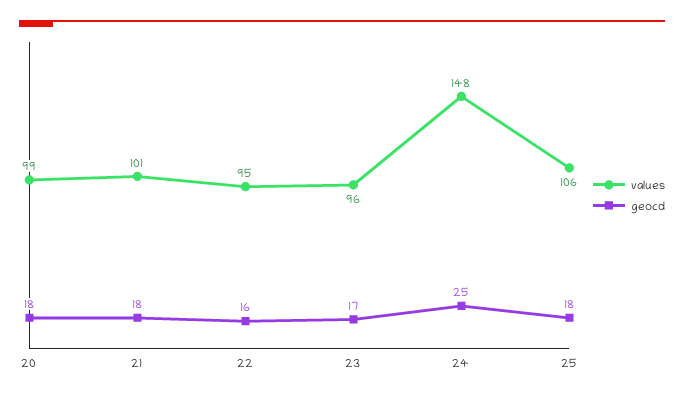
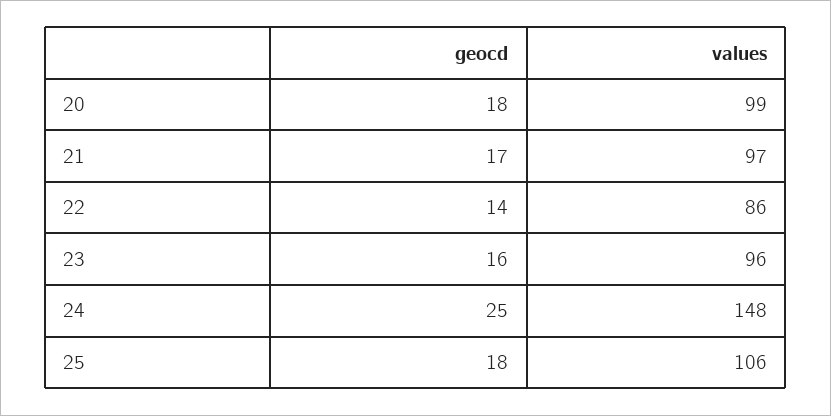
values, 21: 101 -> 97
geocd, 21: 18 -> 17
values, 22: 95 -> 86
geocd, 22: 16 -> 14
geocd, 23: 17 -> 16

